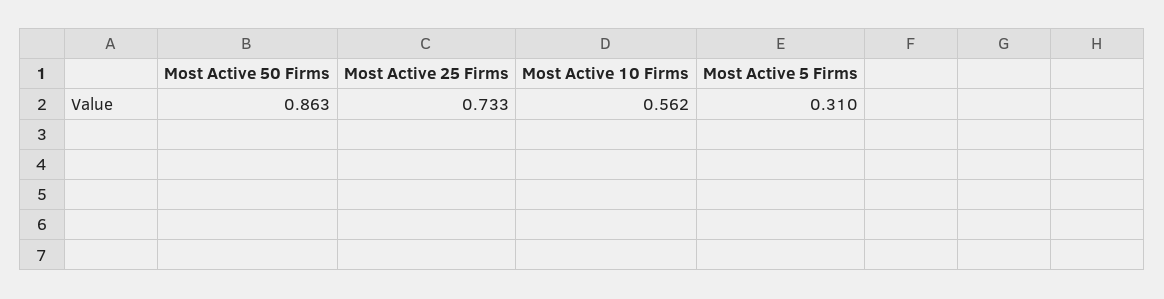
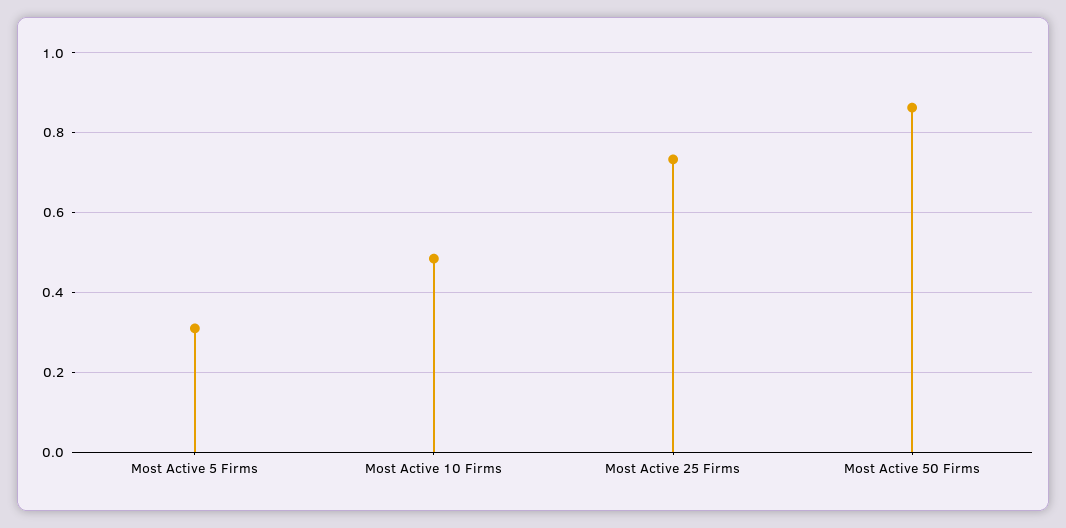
Most Active 10 Firms: 0.562 -> 0.48

